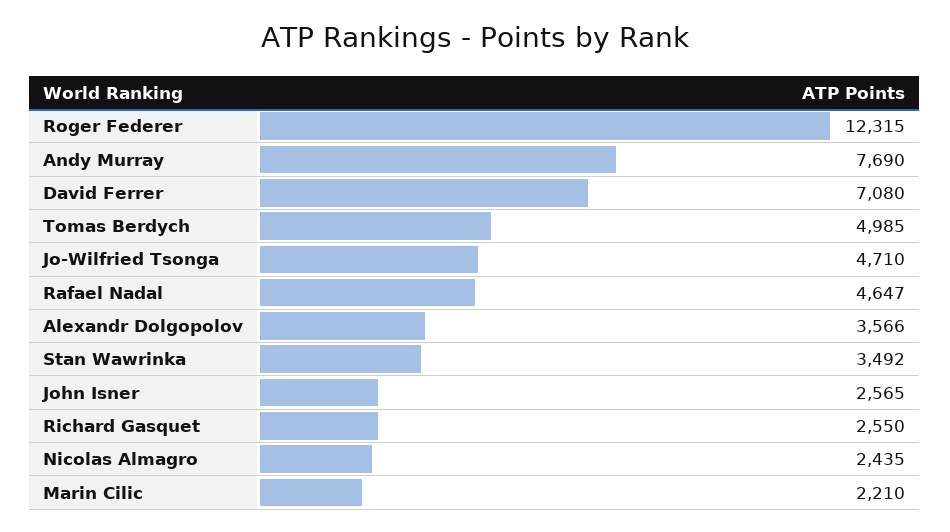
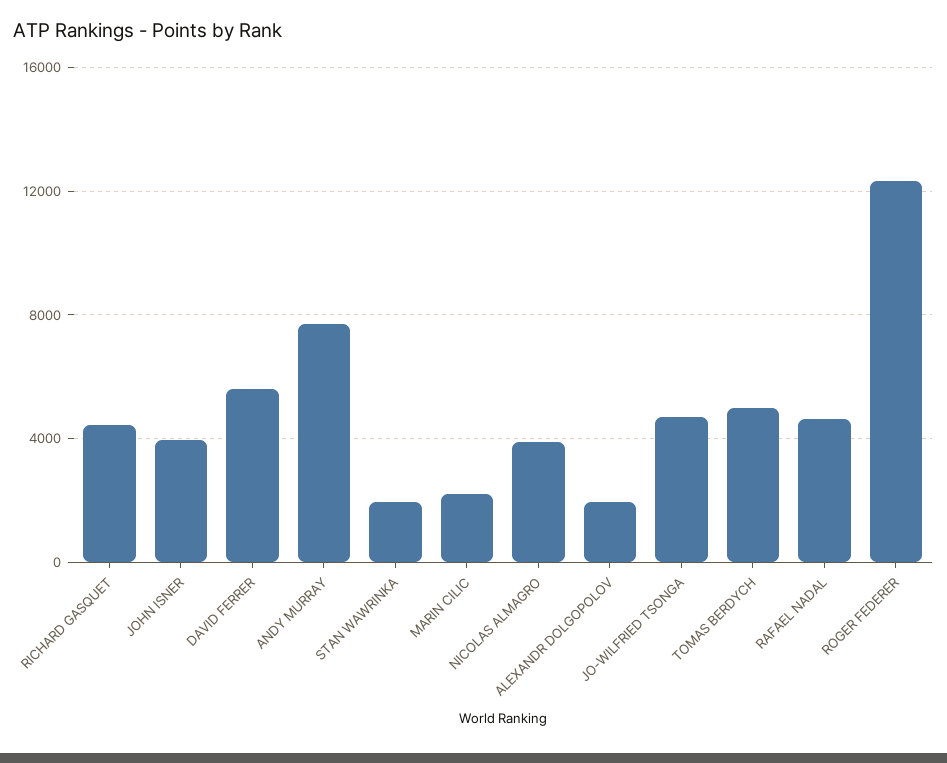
David Ferrer: 7080 -> 5500
Alexandr Dolgopolov: 3566 -> 2000
Stan Wawrinka: 3492 -> 2000
John Isner: 2565 -> 4000
Richard Gasquet: 2550 -> 4500
Nicolas Almagro: 2435 -> 4000

